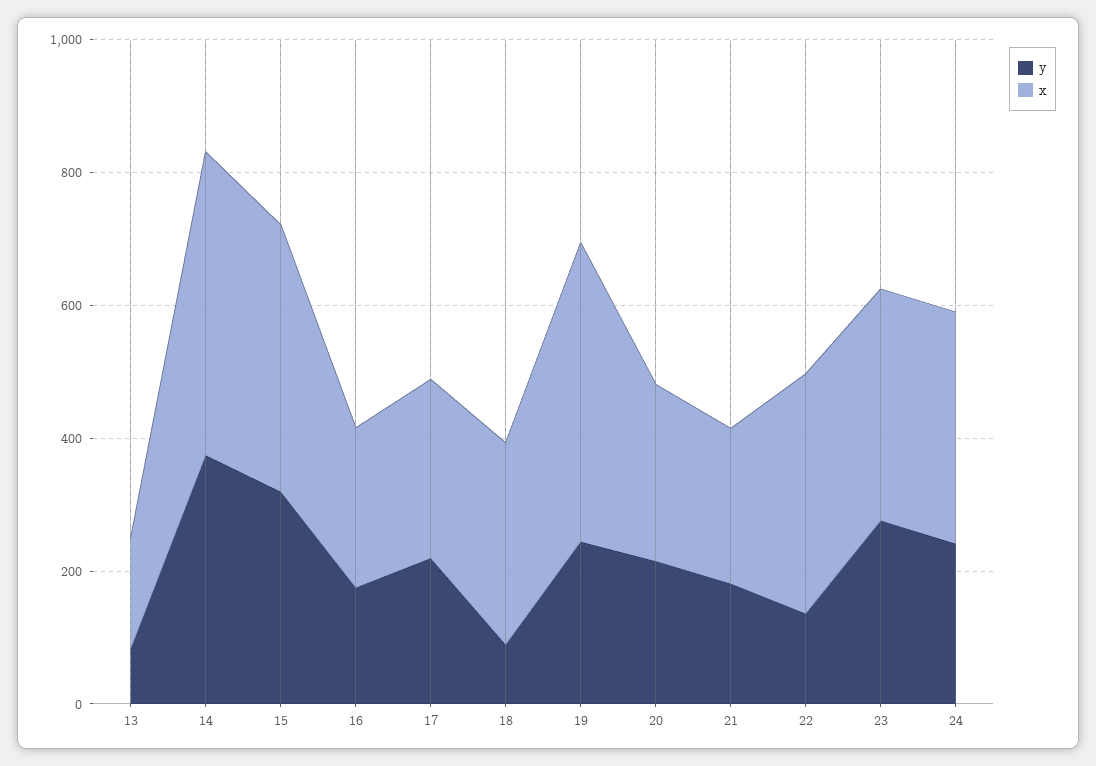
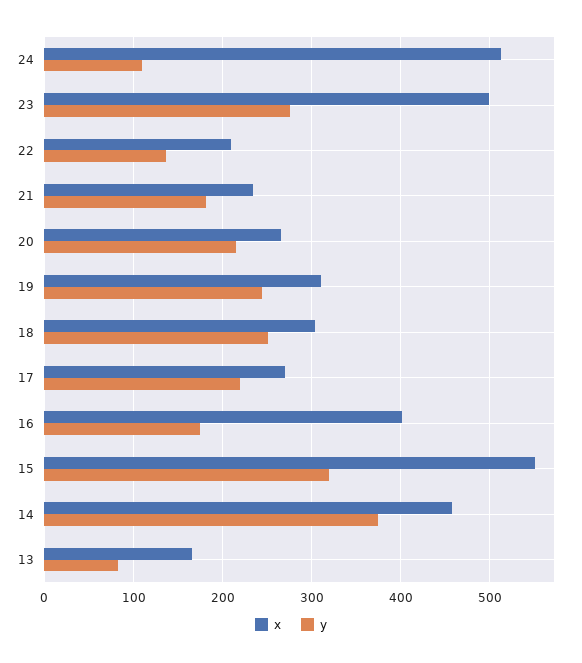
x, 15: 400 -> 550
x, 16: 250 -> 400
y, 18: 100 -> 250
x, 19: 450 -> 310
x, 22: 350 -> 210
x, 23: 350 -> 500
y, 24: 250 -> 110
x, 24: 350 -> 510

